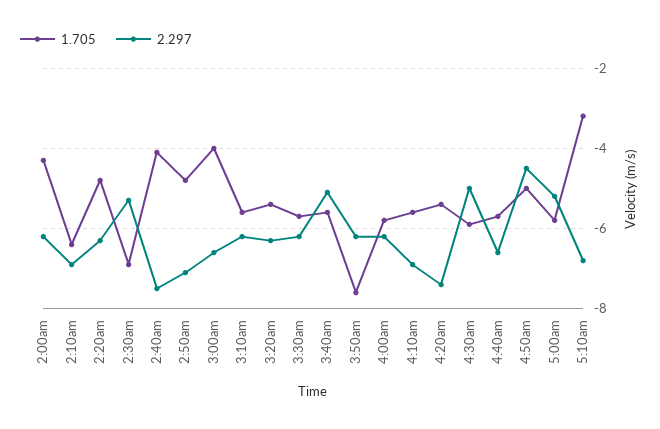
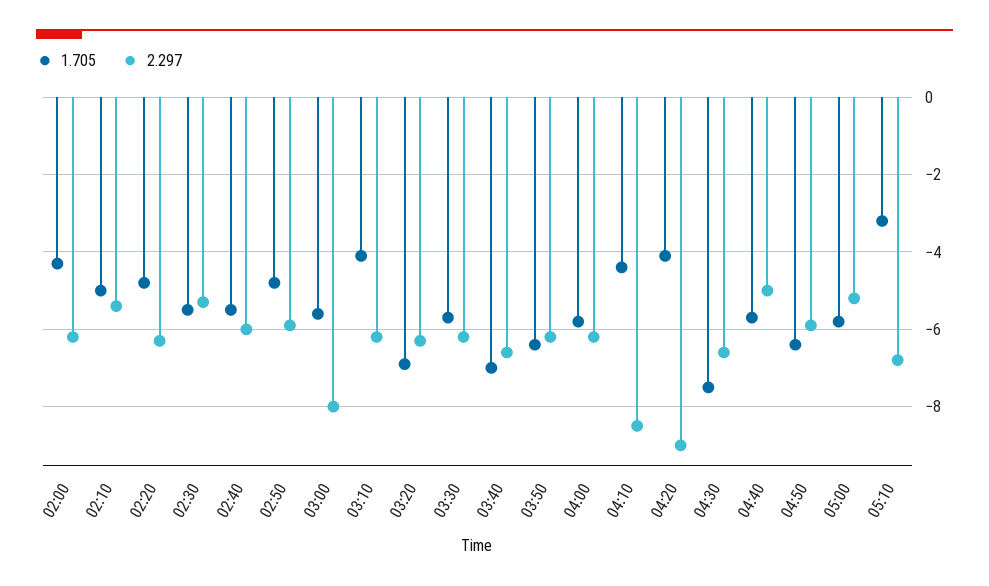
1.705, 2:10am: -6.5 -> -5
2.297, 2:10am: -7 -> -5.5
1.705, 2:30am: -7 -> -5.5
1.705, 2:40am: -4 -> -5.5
2.297, 2:40am: -7.5 -> -6
2.297, 2:50am: -7 -> -6
1.705, 3:00am: -4 -> -5.5
2.297, 3:00am: -6.5 -> -8
1.705, 3:10am: -5.5 -> -4
1.705, 3:20am: -5.5 -> -7
1.705, 3:40am: -5.5 -> -7
2.297, 3:40am: -5 -> -6.5
1.705, 3:50am: -7.5 -> -6.5
1.705, 4:10am: -5.5 -> -4.5
2.297, 4:10am: -7 -> -8.5
1.705, 4:20am: -5.5 -> -4
2.297, 4:20am: -7.5 -> -9
1.705, 4:30am: -6 -> -7.5
2.297, 4:30am: -5 -> -6.5
2.297, 4:40am: -6.5 -> -5
1.705, 4:50am: -5 -> -6.5
2.297, 4:50am: -4.5 -> -6

